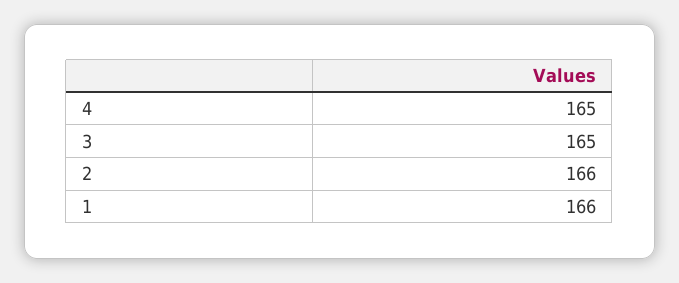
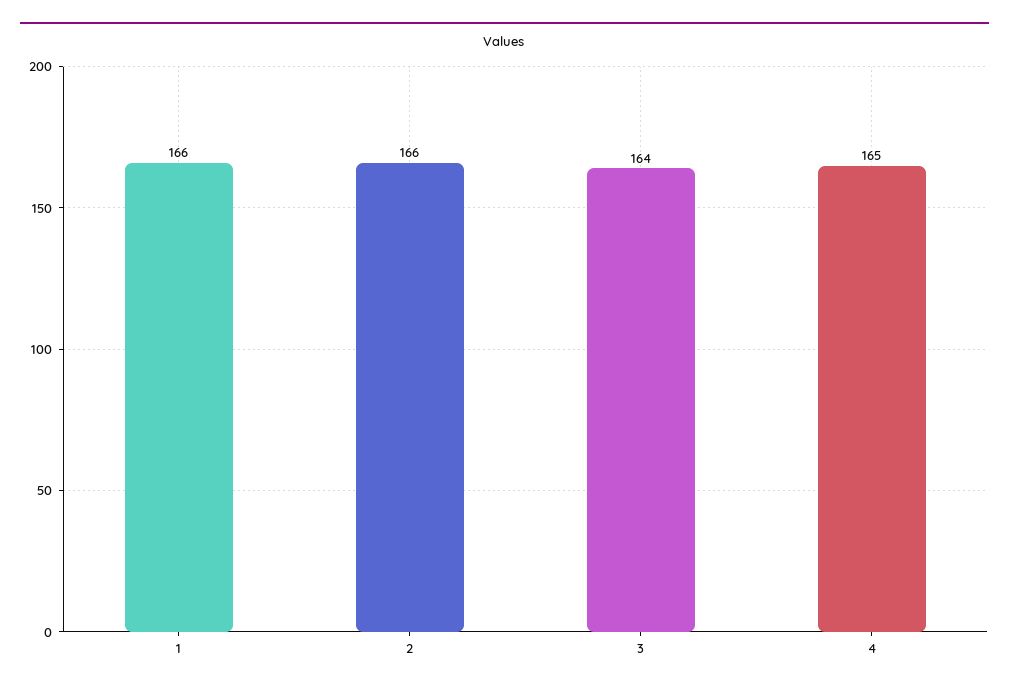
3: 165 -> 164

